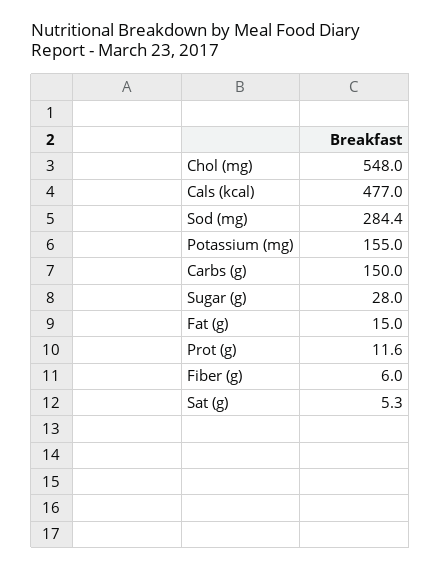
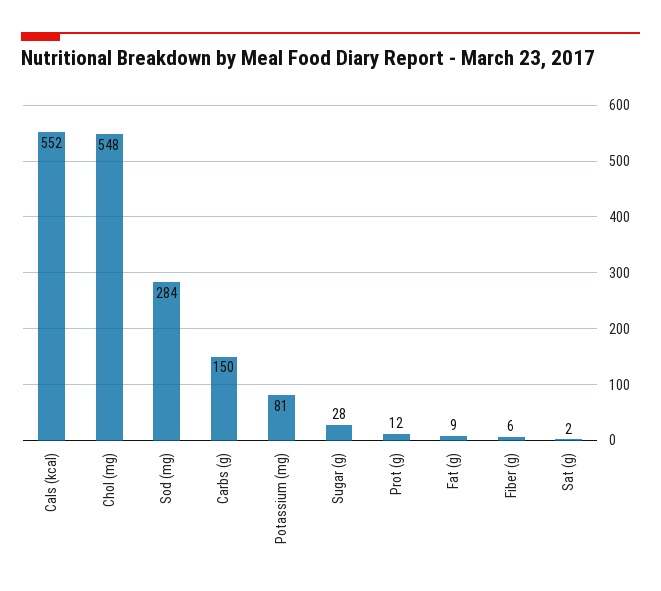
Cals (kcal): 477 -> 552
Potassium (mg): 155 -> 81
Fat (g): 15 -> 9
Sat (g): 5.3 -> 2

